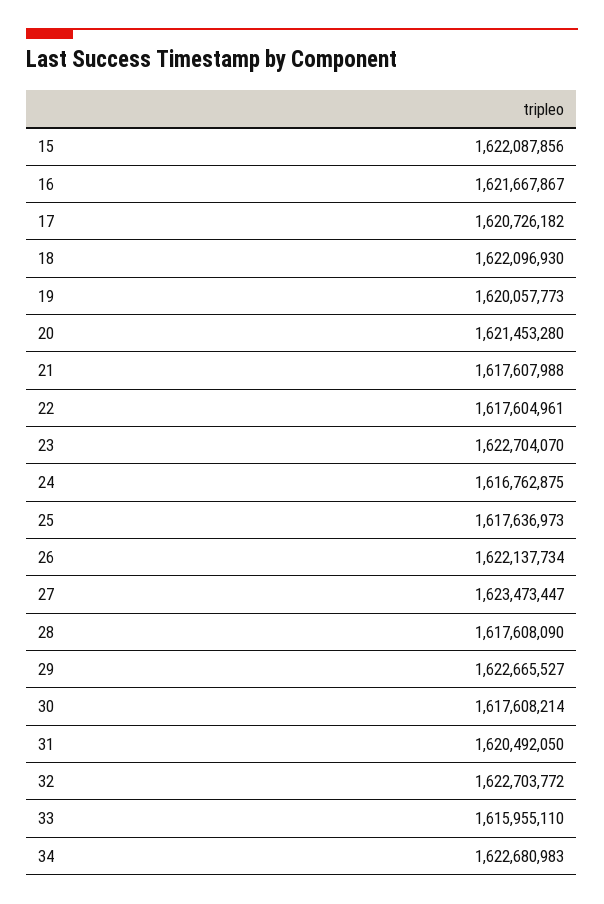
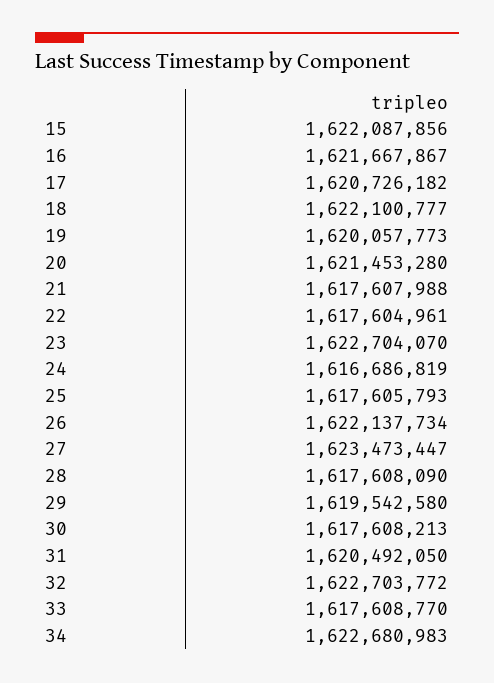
18: 1622096930 -> 1622100777
24: 1616762875 -> 1616686819
25: 1617636973 -> 1617605793
29: 1622665527 -> 1619542580
30: 1617608214 -> 1617608213
33: 1615955110 -> 1617608770

